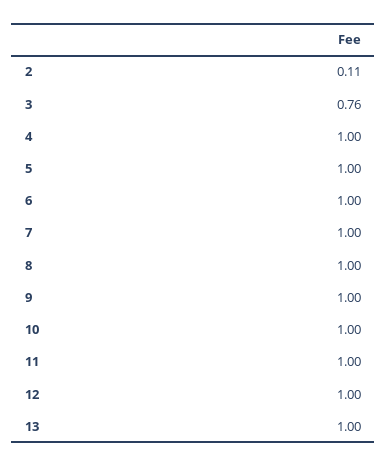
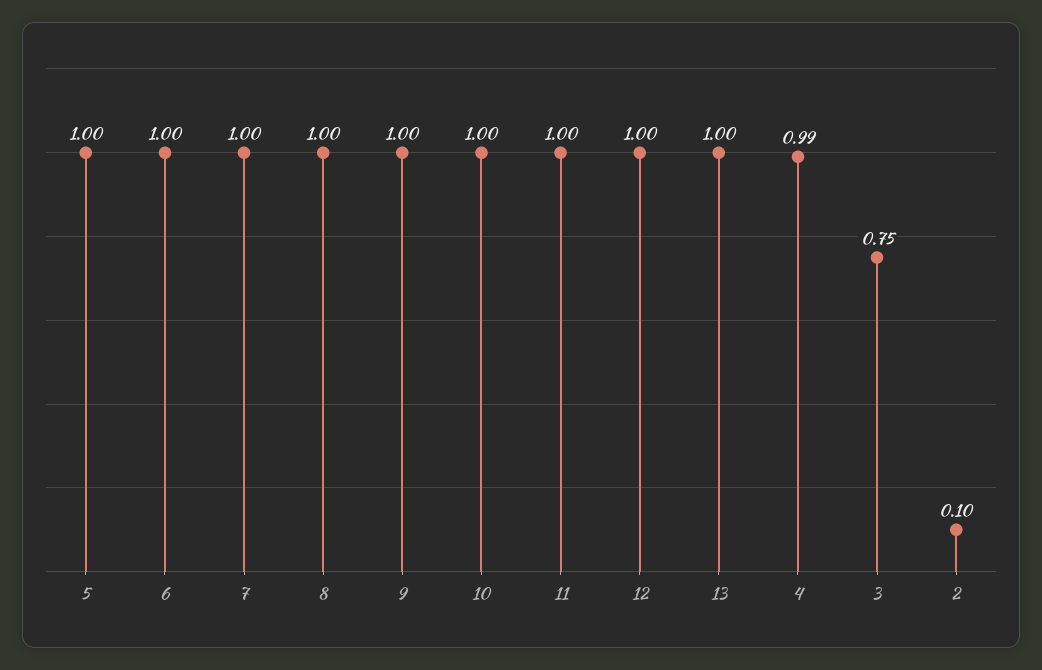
2: 0.11 -> 0.1
3: 0.76 -> 0.75
4: 1 -> 0.99

